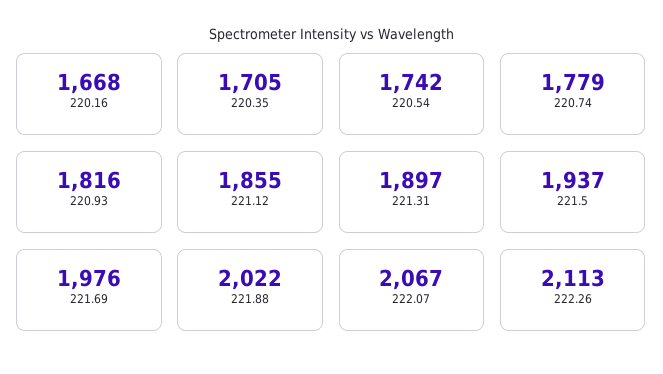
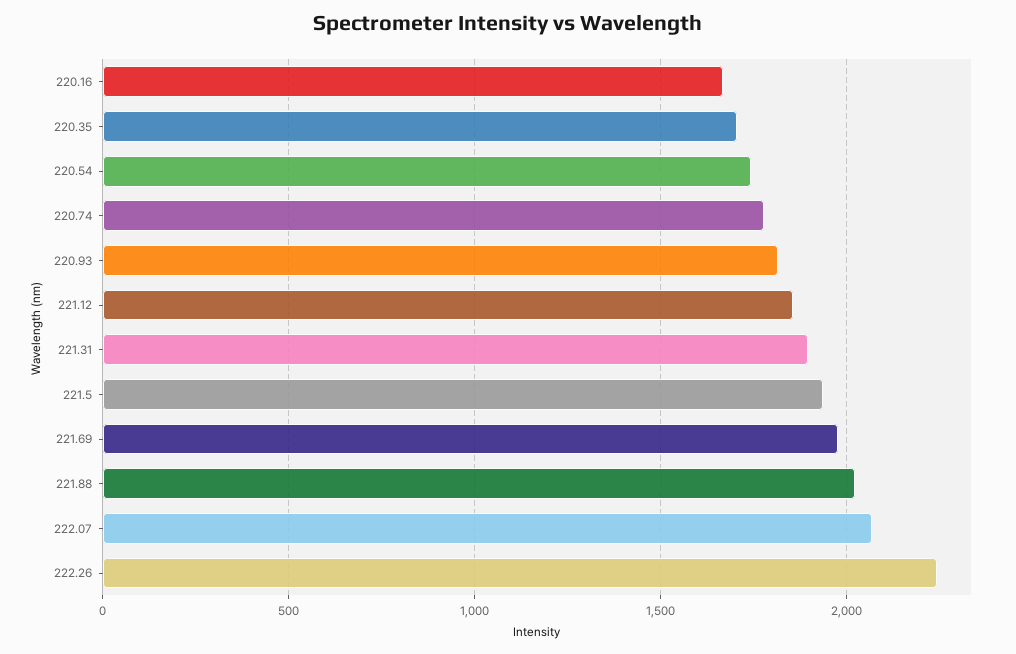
222.26: 2113 -> 2250

